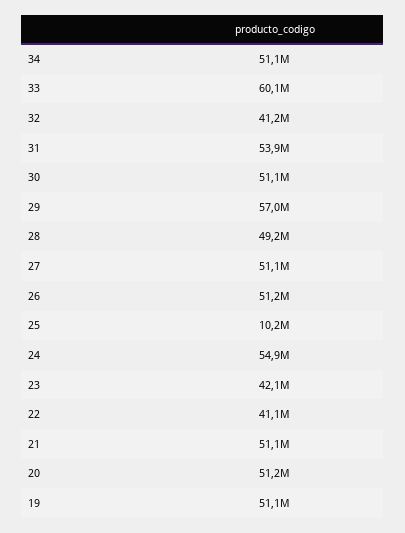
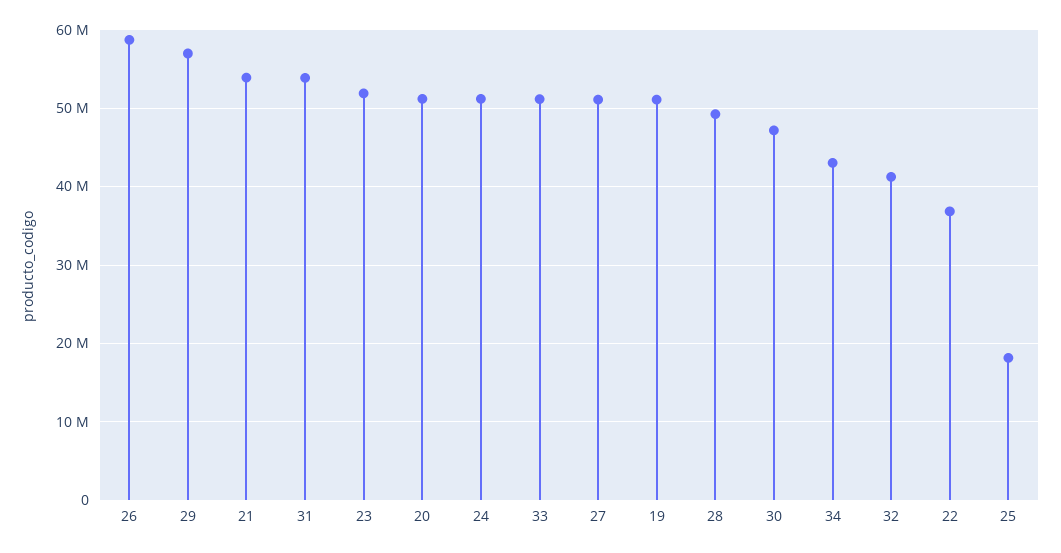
34: 51100000 -> 43000000
33: 60100000 -> 51000000
30: 51100000 -> 47000000
26: 51200000 -> 59000000
25: 10200000 -> 18000000
24: 54900000 -> 51000000
23: 42100000 -> 52000000
22: 41100000 -> 37000000
21: 51100000 -> 54000000

